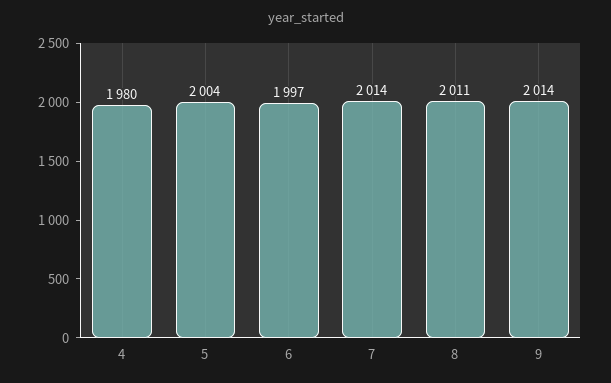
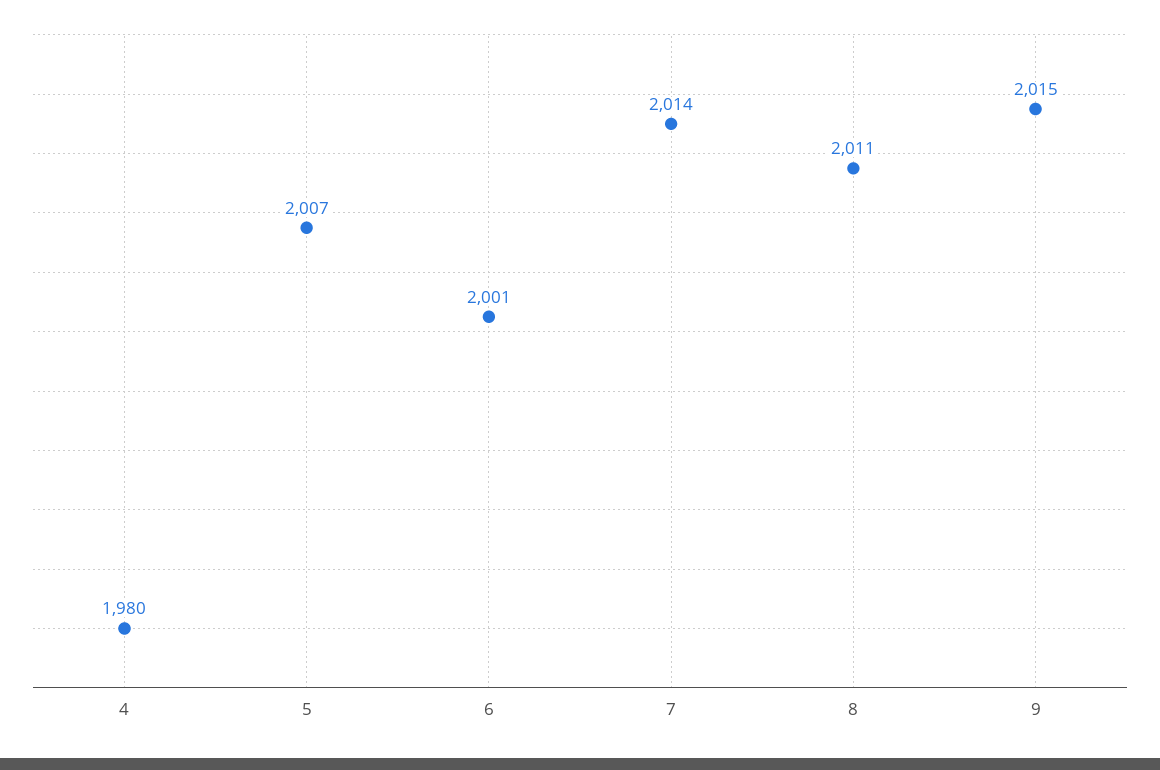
5: 2004 -> 2007
6: 1997 -> 2001
9: 2014 -> 2015

